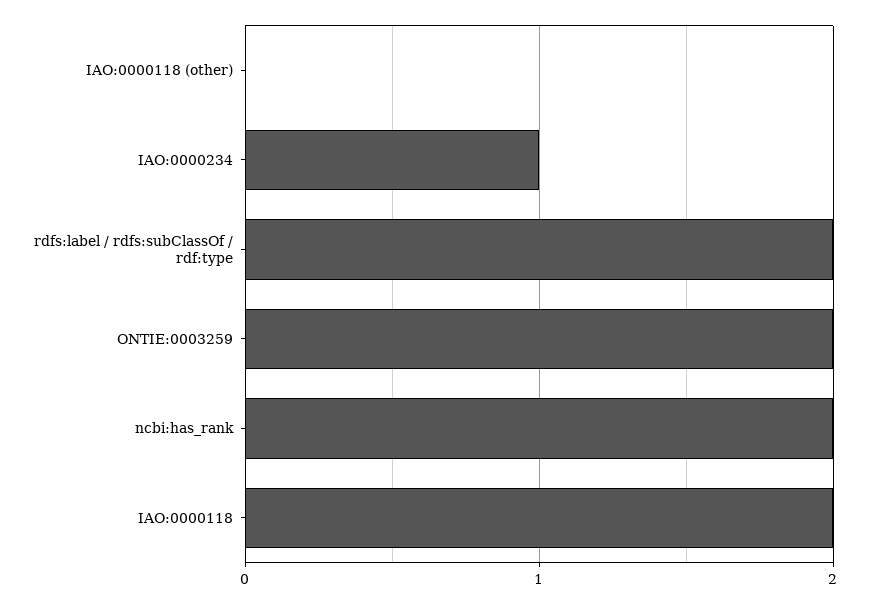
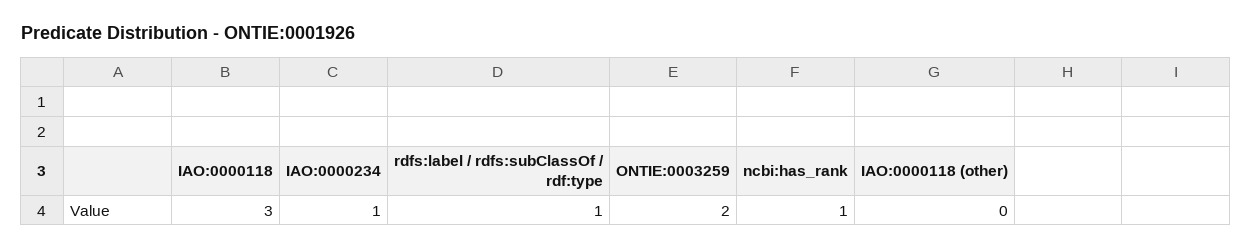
rdfs:label / rdfs:subClassOf / rdf:type: 2 -> 1
ncbi:has_rank: 2 -> 1
IAO:0000118: 2 -> 3

